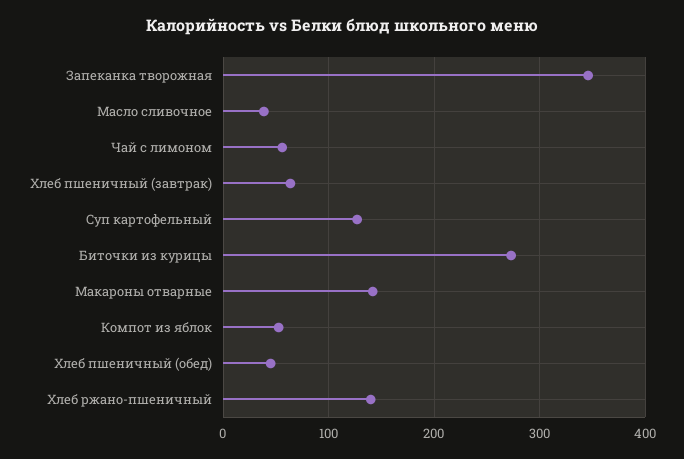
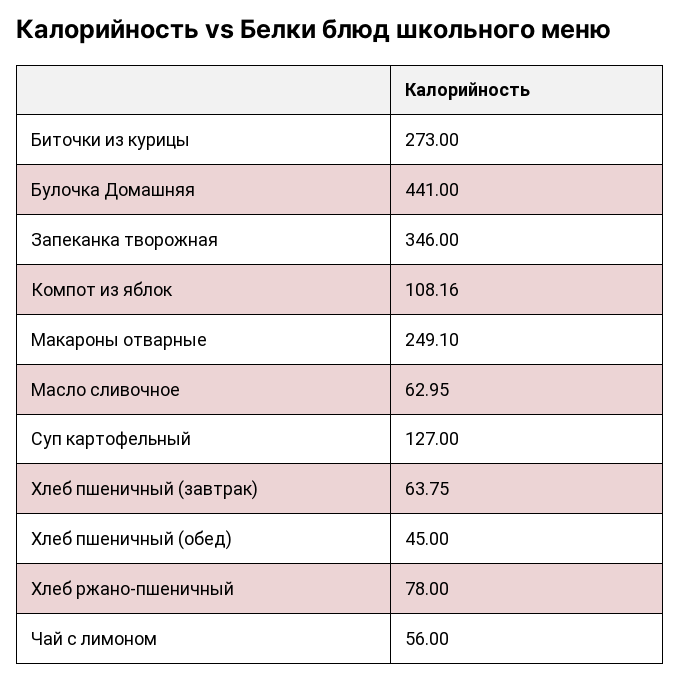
Масло сливочное: 40 -> 62.95
Макароны отварные: 140 -> 249.1
Компот из яблок: 50 -> 108.16
Хлеб ржано-пшеничный: 140 -> 78
Булочка Домашняя: none -> 441

